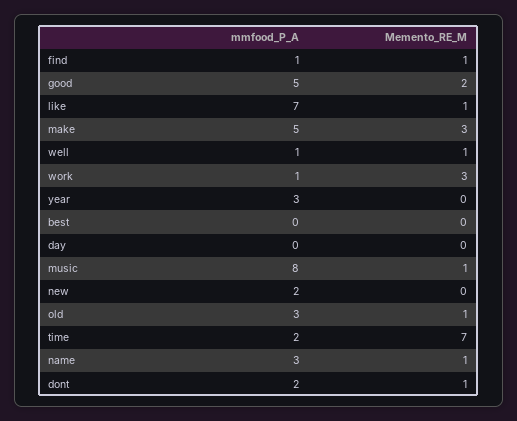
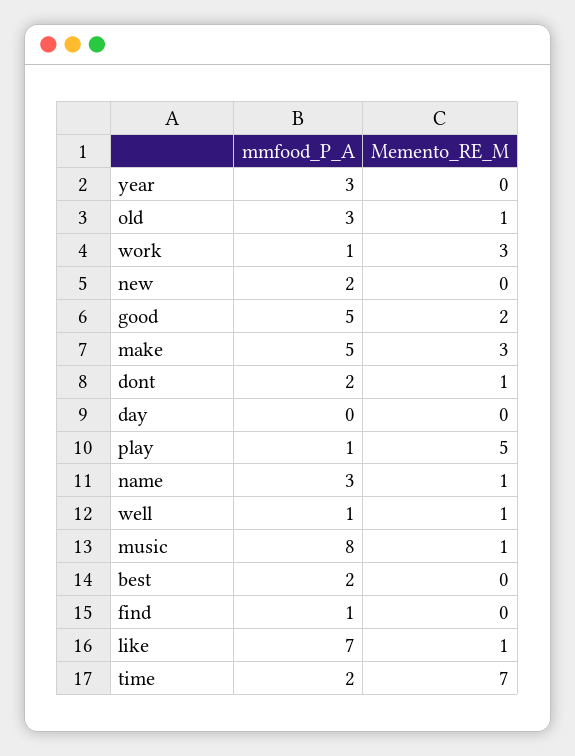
Memento_RE_M, find: 1 -> 0
mmfood_P_A, best: 0 -> 2
mmfood_P_A, play: none -> 1
Memento_RE_M, play: none -> 5

